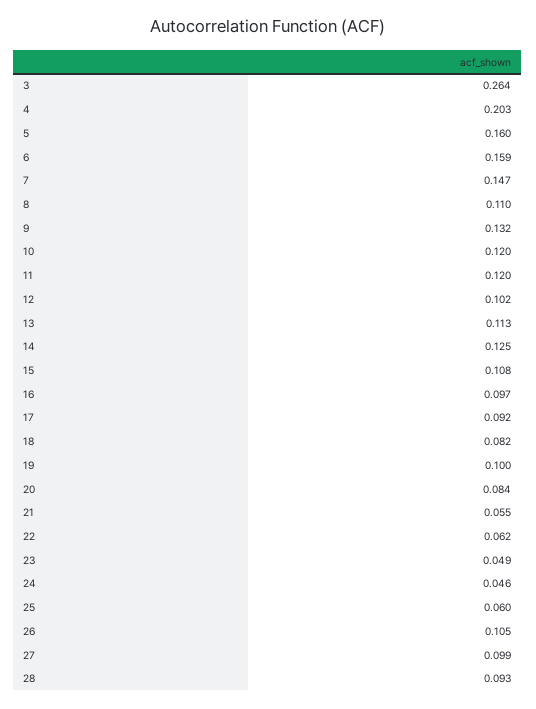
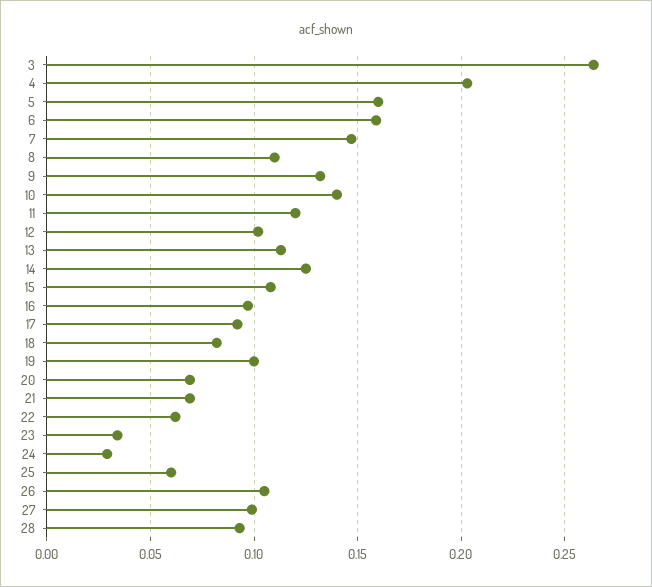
10: 0.12 -> 0.14
20: 0.084 -> 0.07
21: 0.055 -> 0.07
23: 0.049 -> 0.035
24: 0.046 -> 0.03

